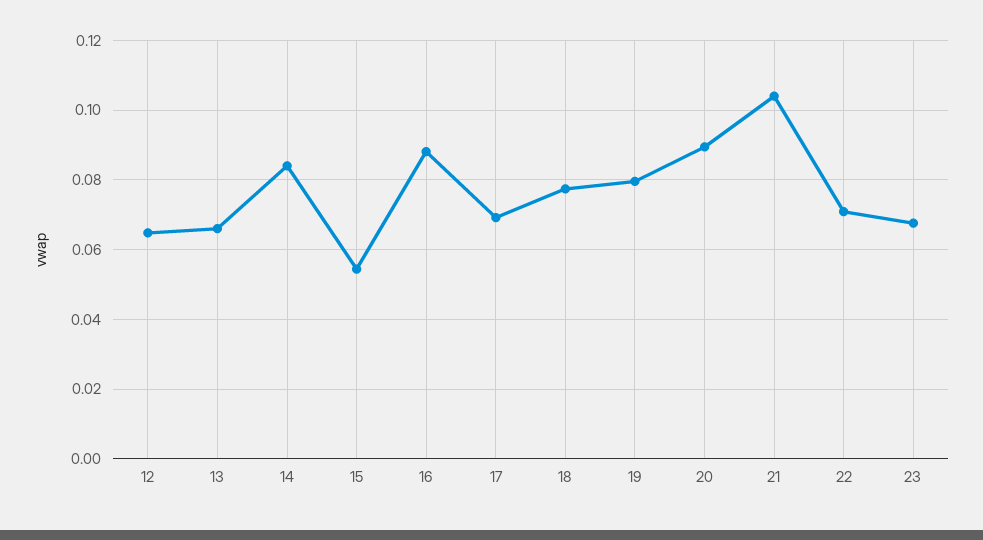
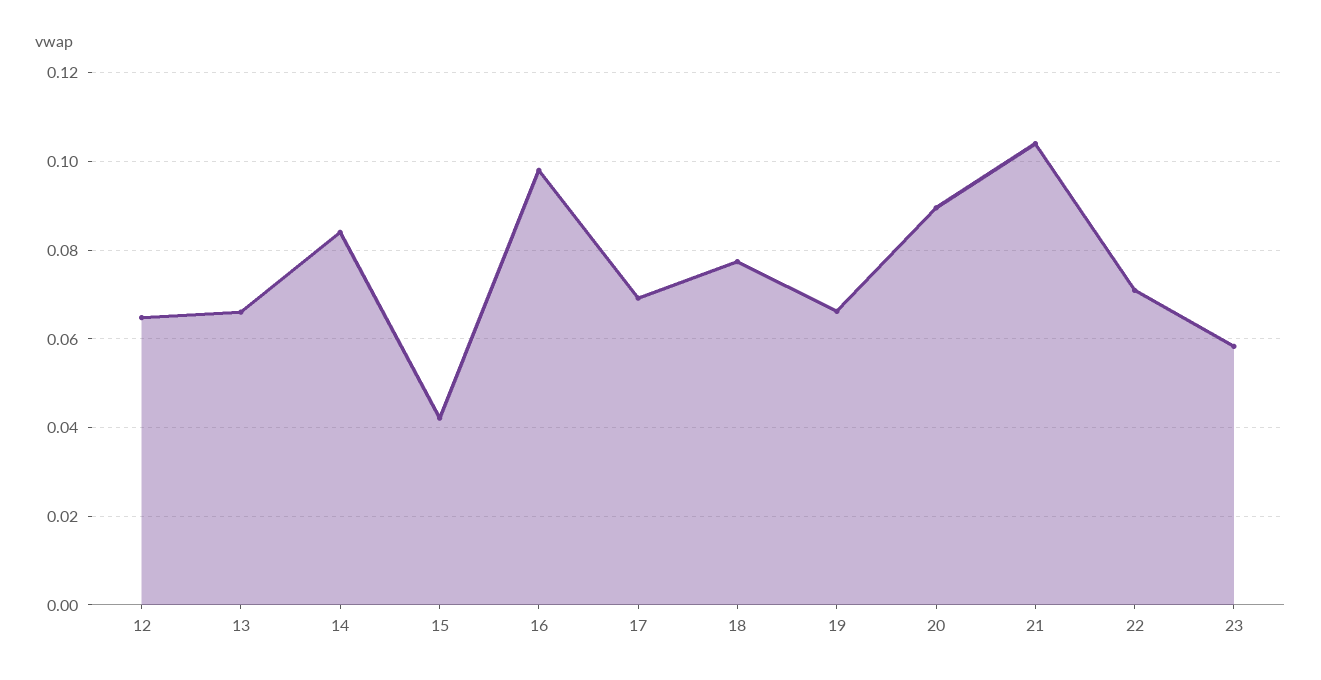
15: 0.054 -> 0.042
16: 0.088 -> 0.098
19: 0.08 -> 0.066
23: 0.068 -> 0.058

